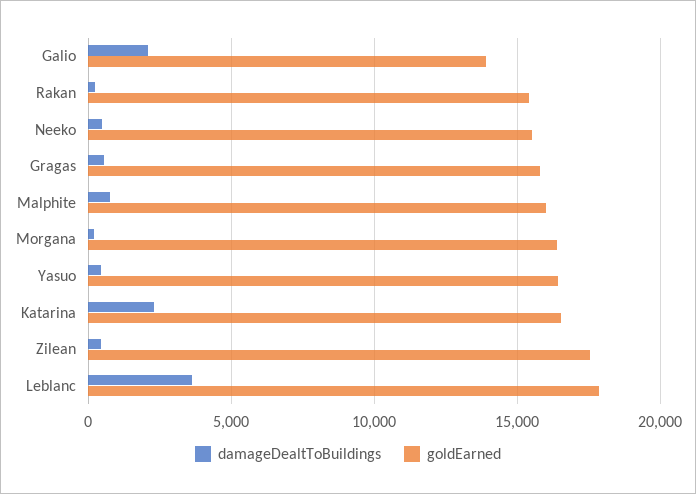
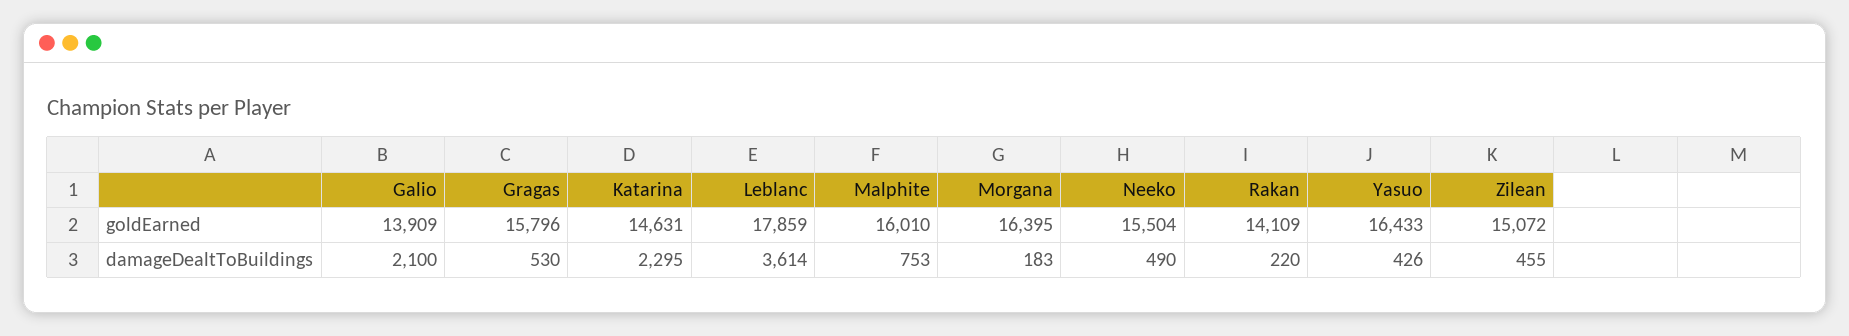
goldEarned, Rakan: 15500 -> 14109
goldEarned, Katarina: 16500 -> 14631
goldEarned, Zilean: 17500 -> 15072

